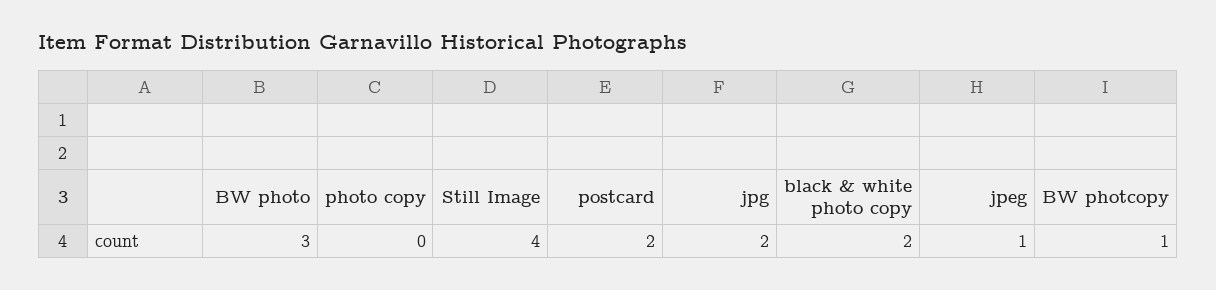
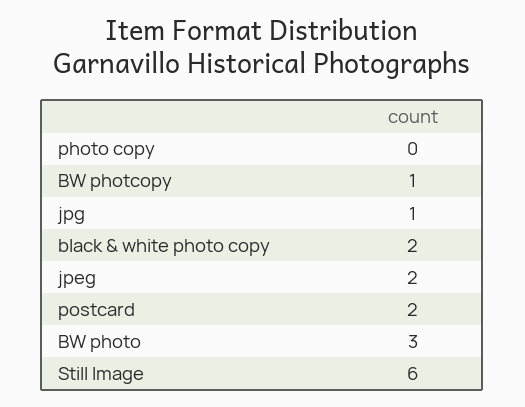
Still Image: 4 -> 6
jpg: 2 -> 1
jpeg: 1 -> 2

